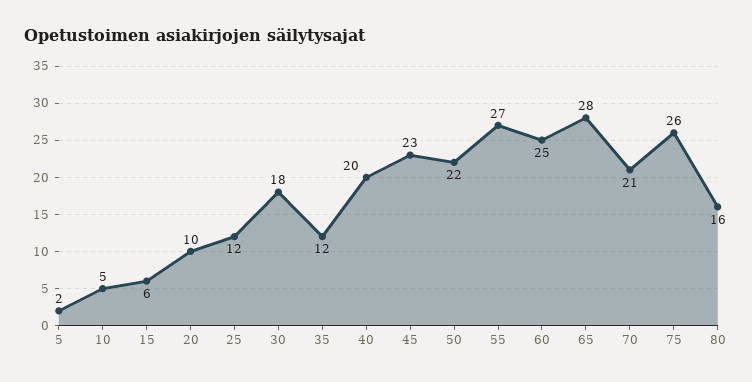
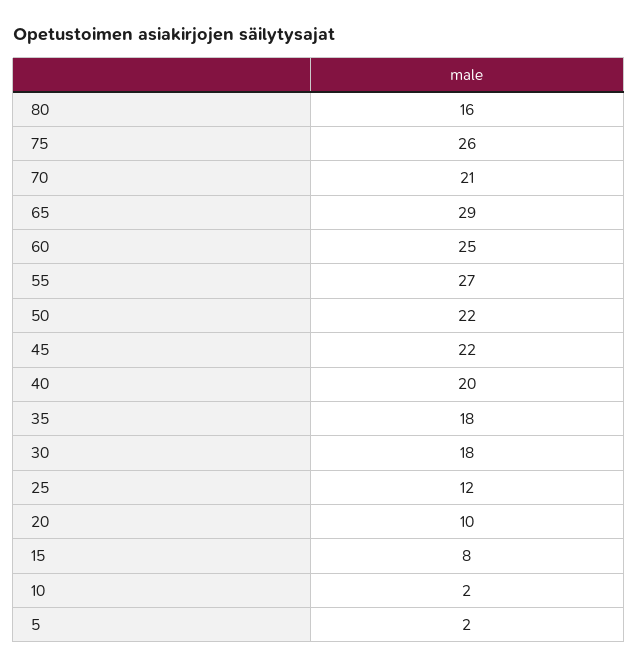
10: 5 -> 2
15: 6 -> 8
35: 12 -> 18
45: 23 -> 22
65: 28 -> 29

